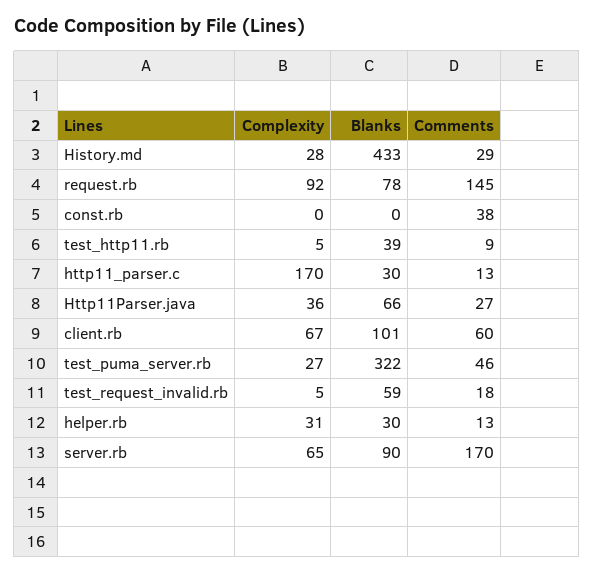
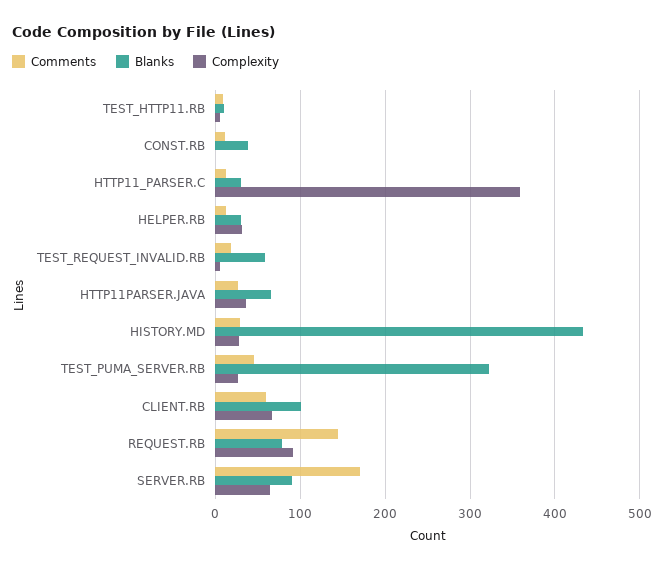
Blanks, const.rb: 0 -> 40
Comments, const.rb: 38 -> 10
Blanks, test_http11.rb: 39 -> 10
Complexity, http11_parser.c: 170 -> 360

